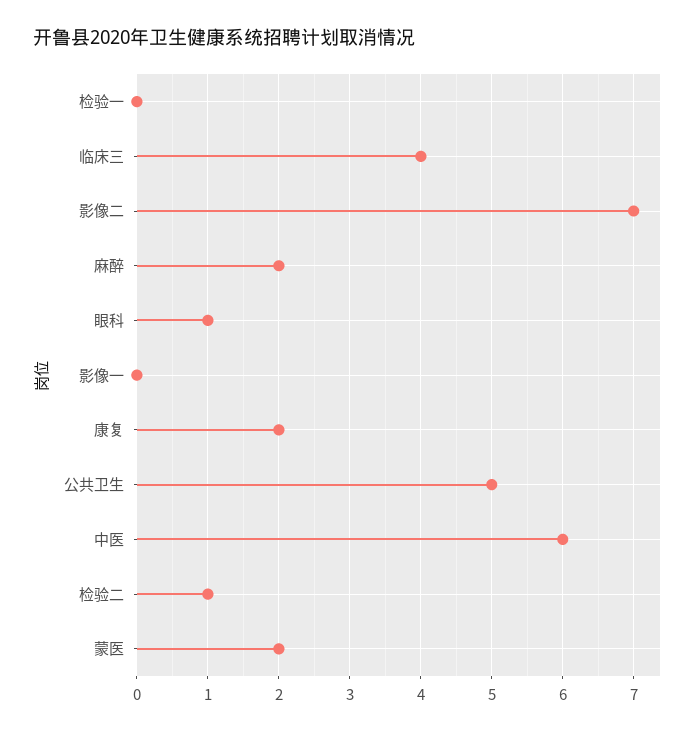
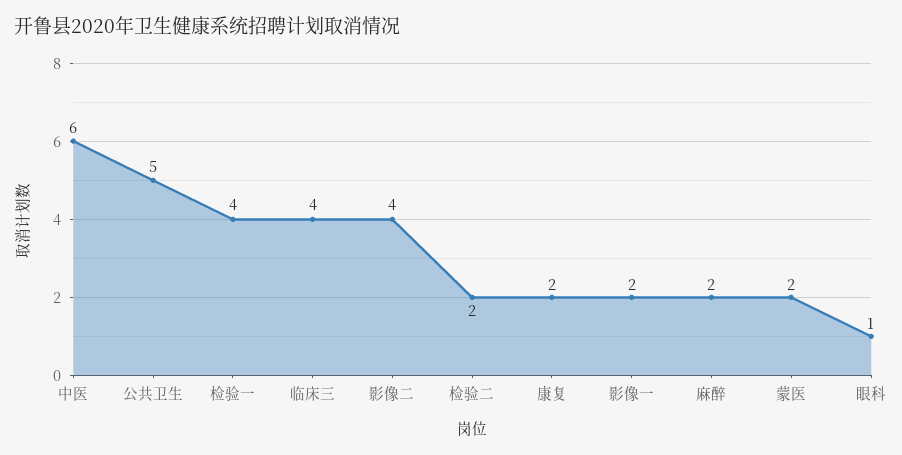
检验一: 0 -> 4
影像二: 7 -> 4
影像一: 0 -> 2
检验二: 1 -> 2

